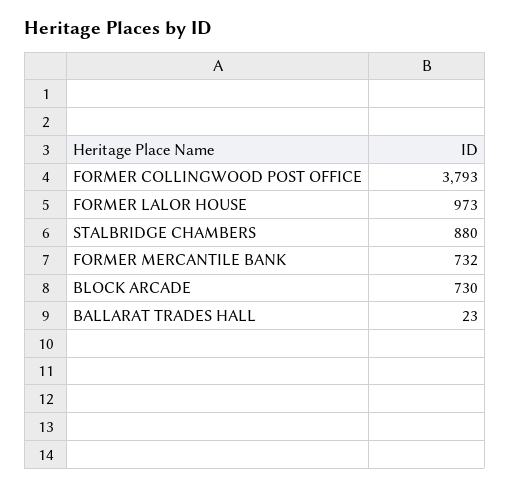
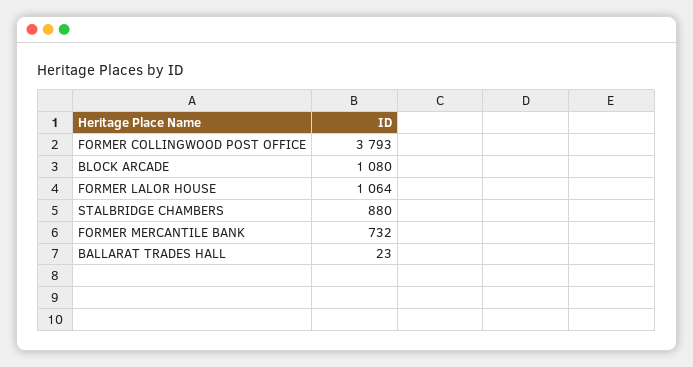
FORMER LALOR HOUSE: 973 -> 1064
BLOCK ARCADE: 730 -> 1080

